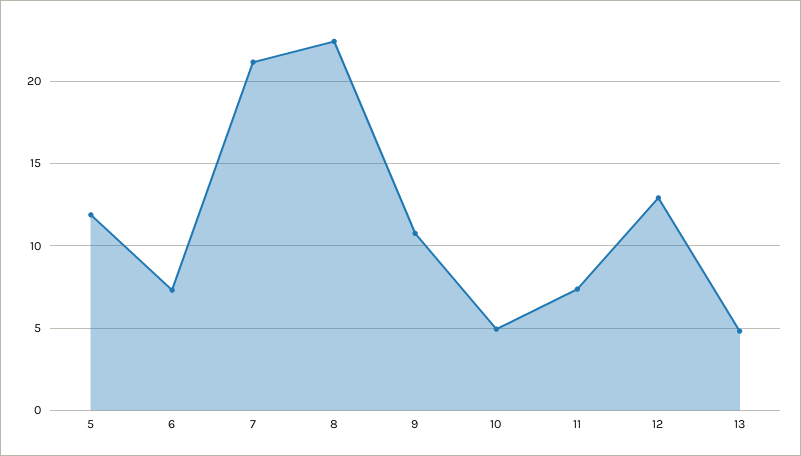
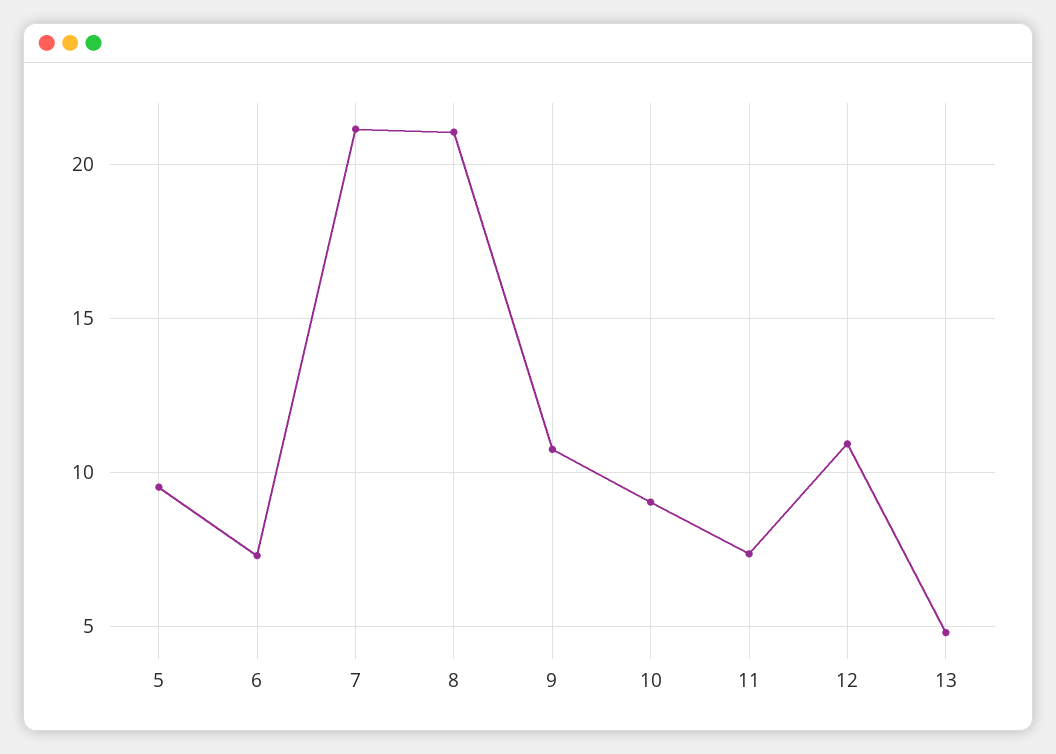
5: 12 -> 9.5
8: 22.5 -> 21
10: 5 -> 9
12: 13 -> 11

